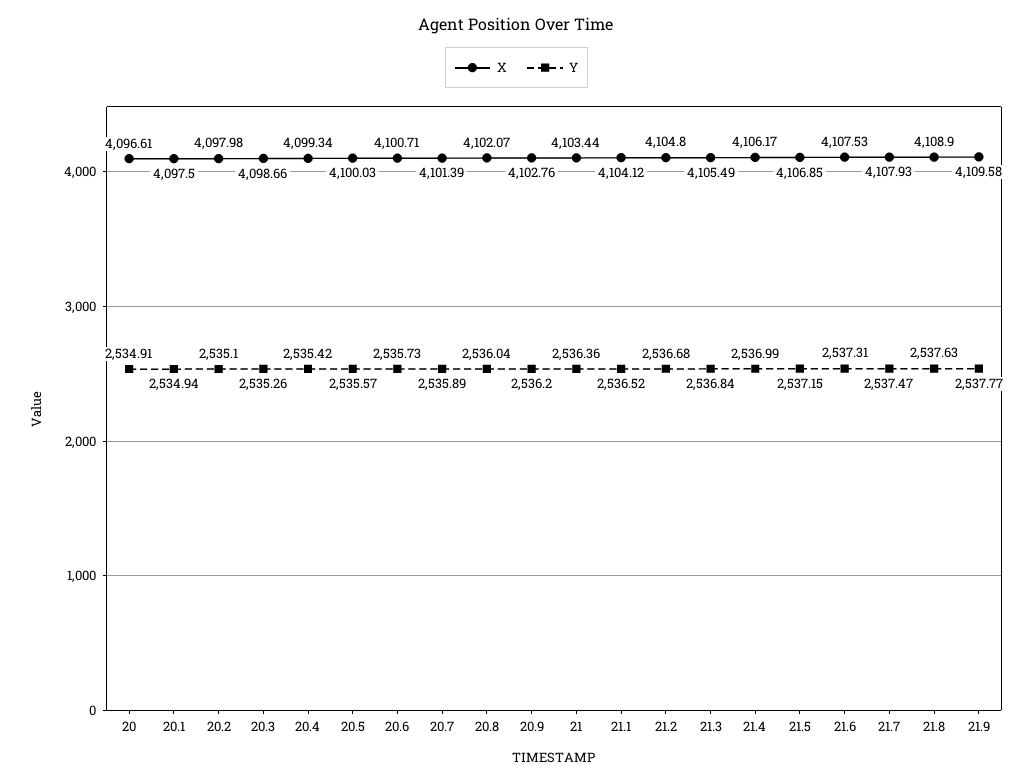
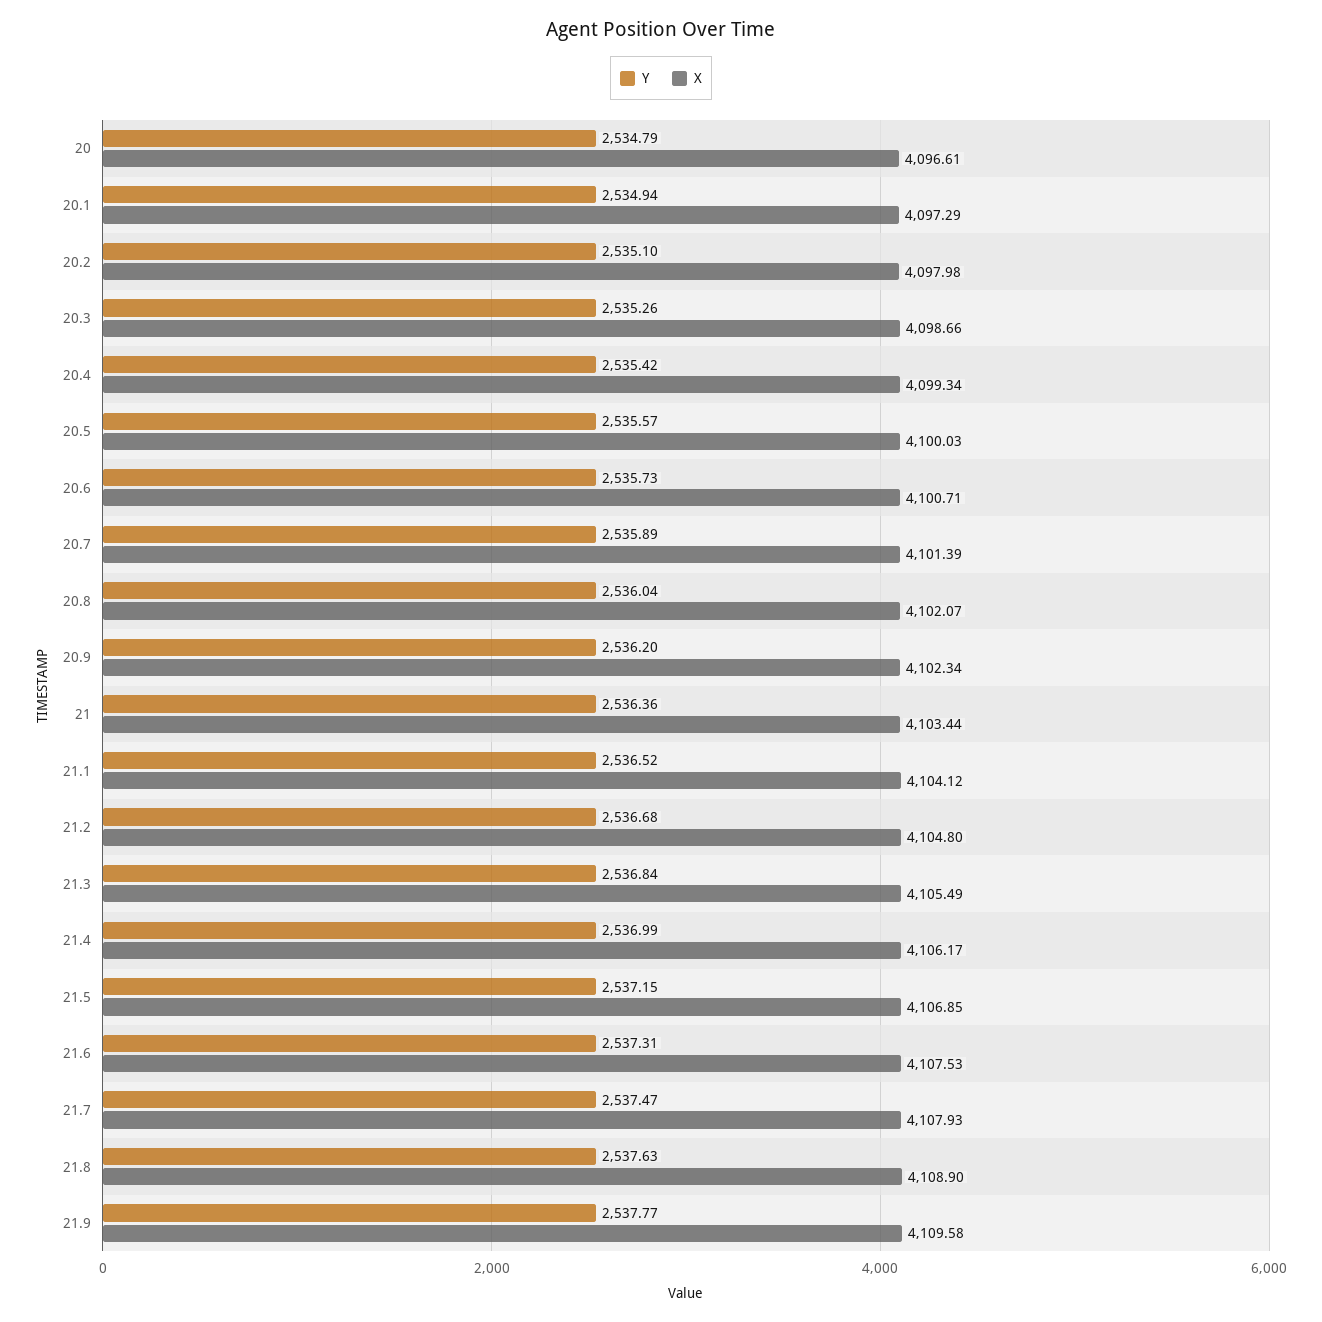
Y, 20: 2534.91 -> 2534.79
X, 20.1: 4097.5 -> 4097.29
X, 20.9: 4102.76 -> 4102.34

